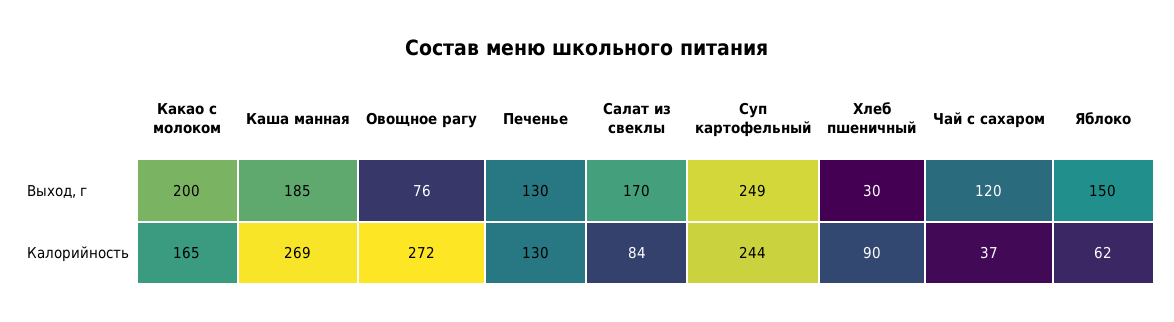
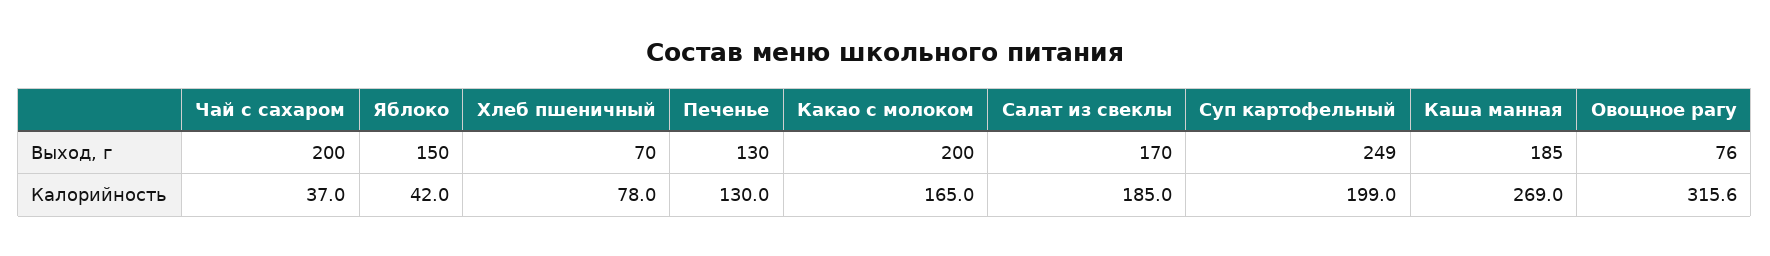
Хлеб пшеничный, Выход, г: 30 -> 70
Чай с сахаром, Выход, г: 120 -> 200
Овощное рагу, Калорийность: 272 -> 315.6
Салат из свеклы, Калорийность: 84 -> 185
Суп картофельный, Калорийность: 244 -> 199
Хлеб пшеничный, Калорийность: 90 -> 78
Яблоко, Калорийность: 62 -> 42

